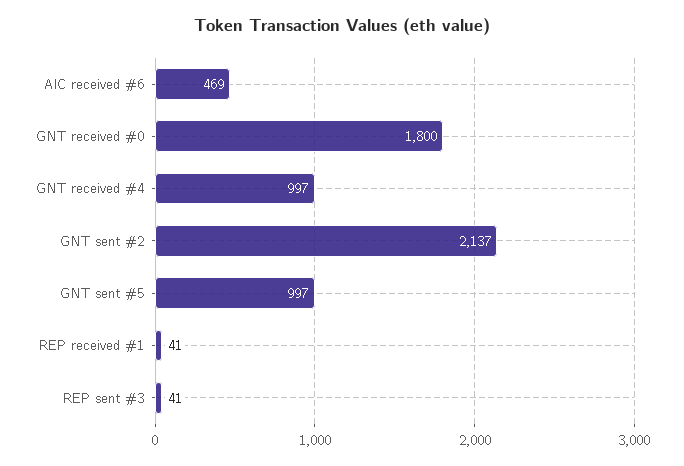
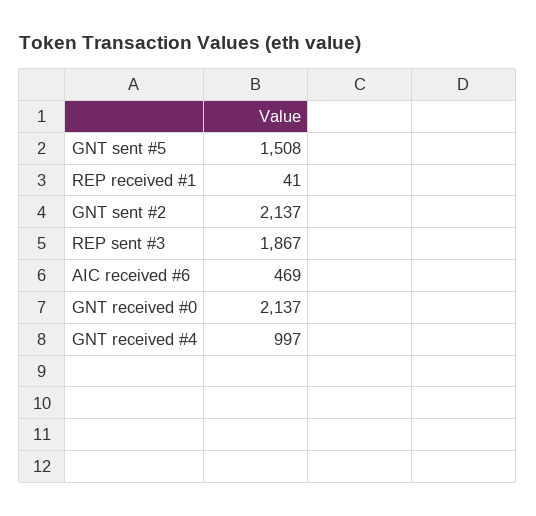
GNT received #0: 1800 -> 2137
GNT sent #5: 997 -> 1508
REP sent #3: 41 -> 1867

